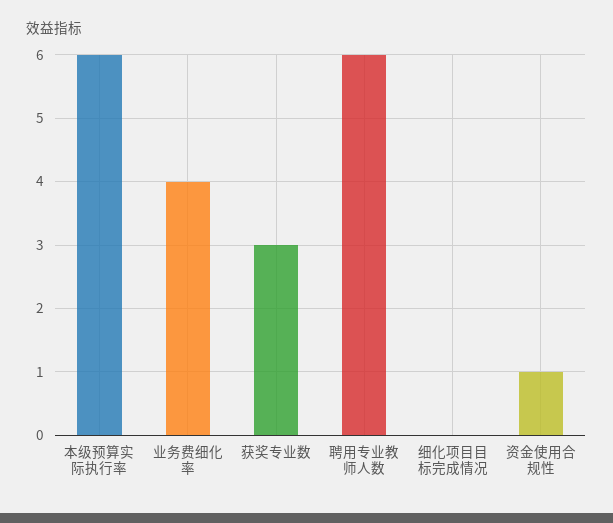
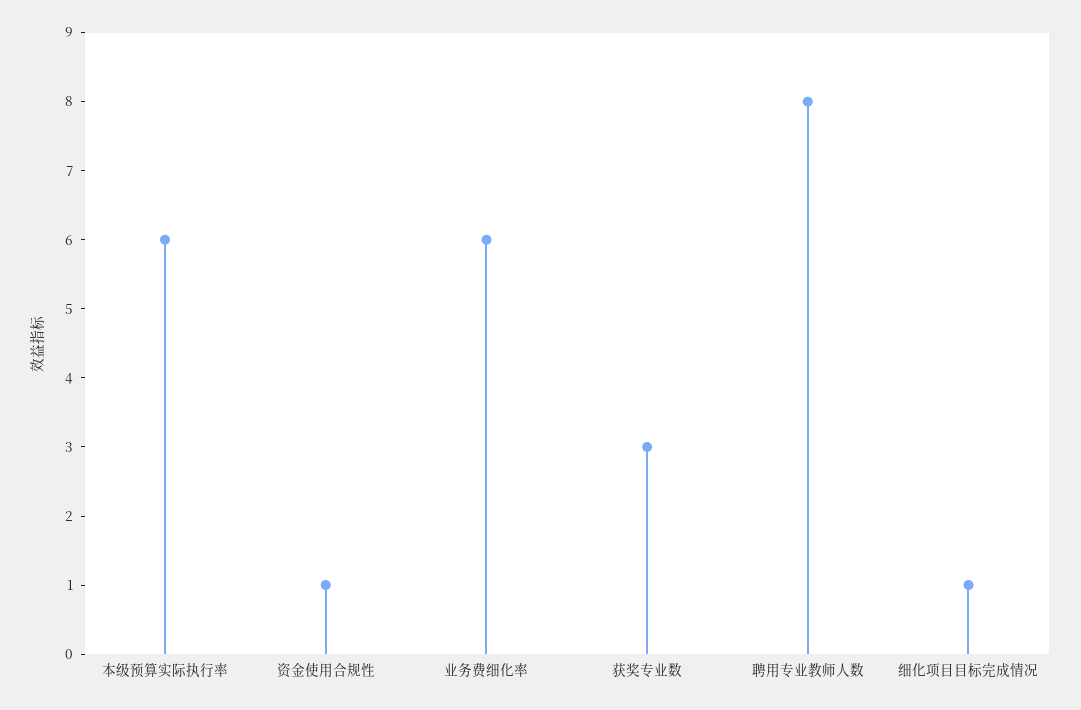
业务费细化率: 4 -> 6
聘用专业教师人数: 6 -> 8
细化项目目标完成情况: 0 -> 1

